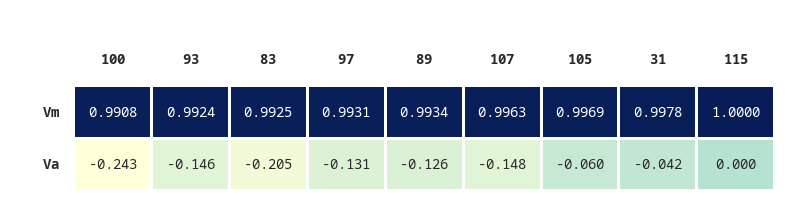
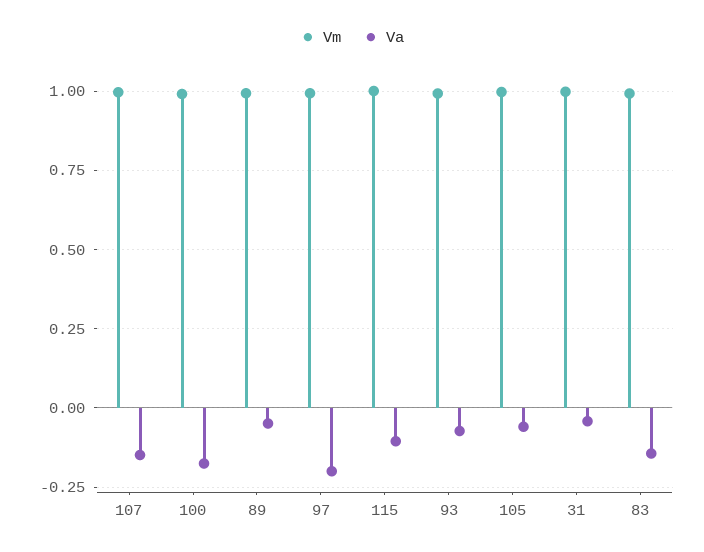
Va, 100: -0.243 -> -0.175
Va, 93: -0.146 -> -0.075
Va, 83: -0.205 -> -0.15
Va, 97: -0.131 -> -0.2
Va, 89: -0.126 -> -0.05
Va, 115: 0 -> -0.1

